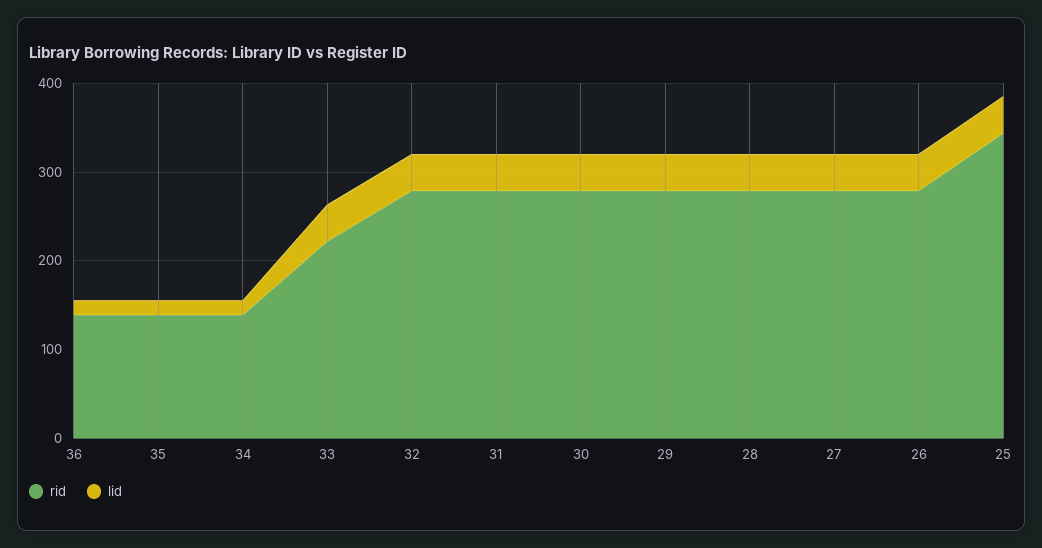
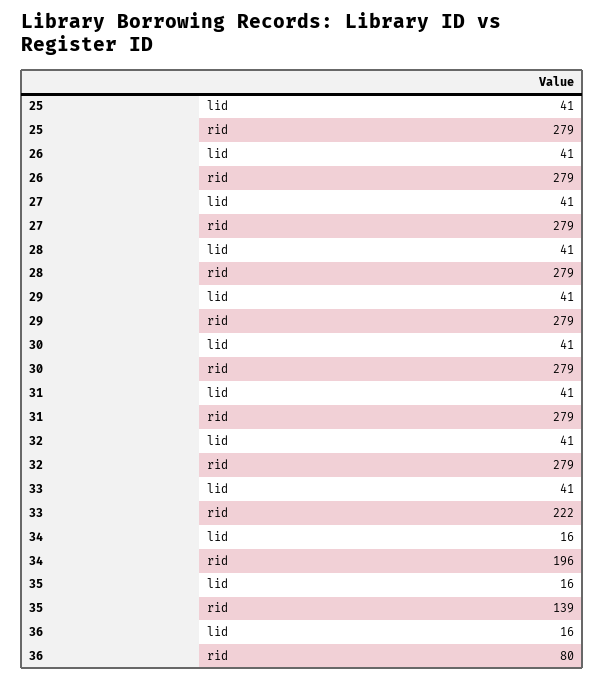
rid, 36: 140 -> 80
rid, 34: 140 -> 196
rid, 25: 340 -> 279

